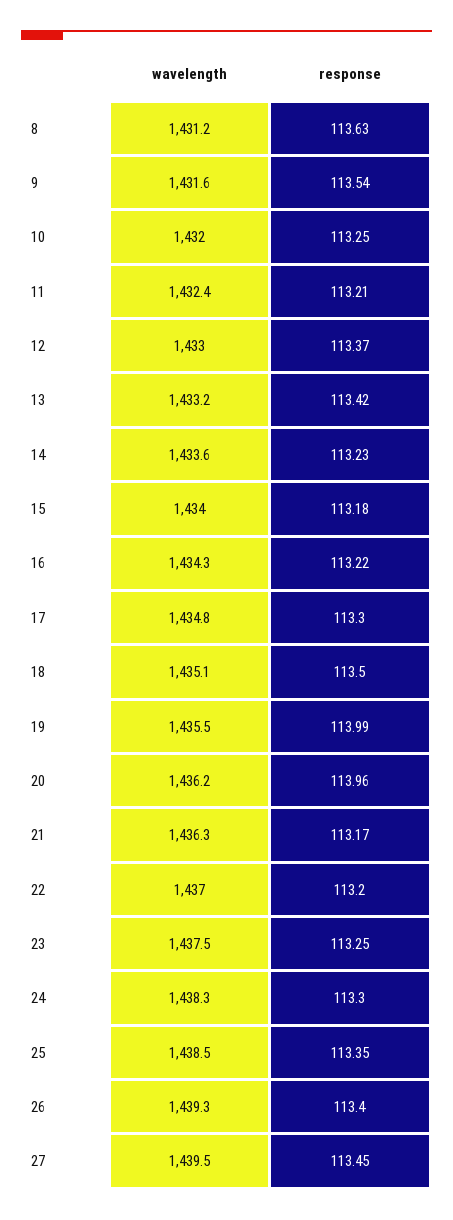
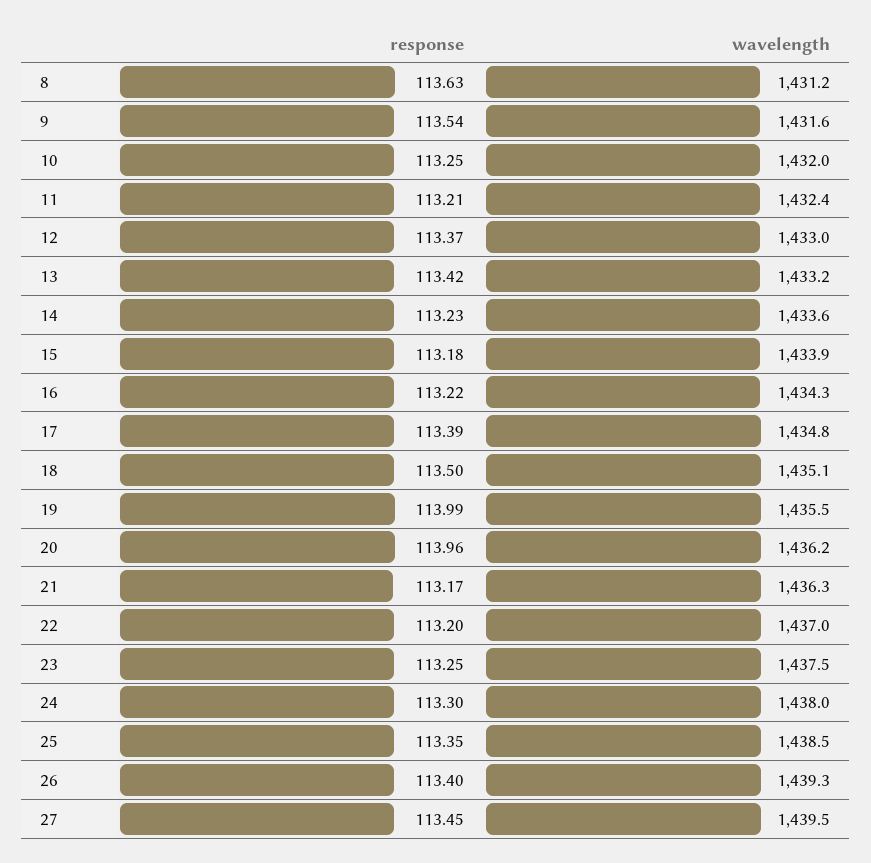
wavelength, 15: 1434 -> 1433.9
response, 17: 113.3 -> 113.39
wavelength, 24: 1438.3 -> 1438

